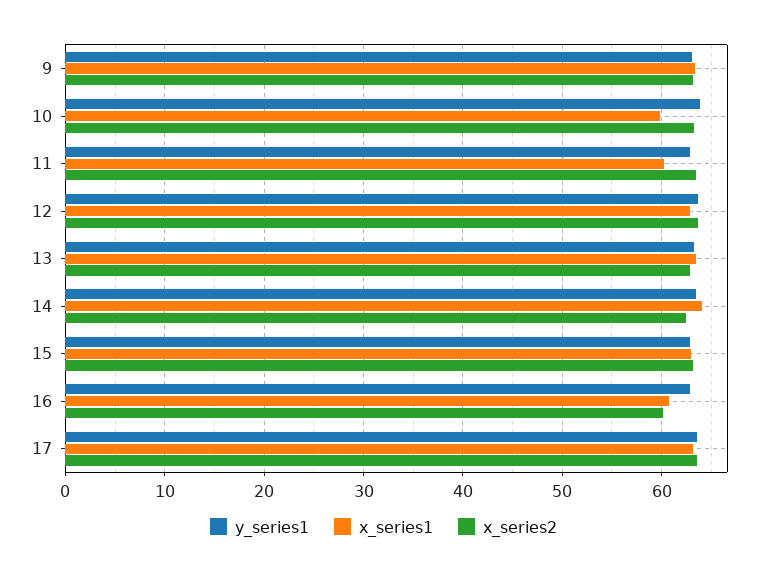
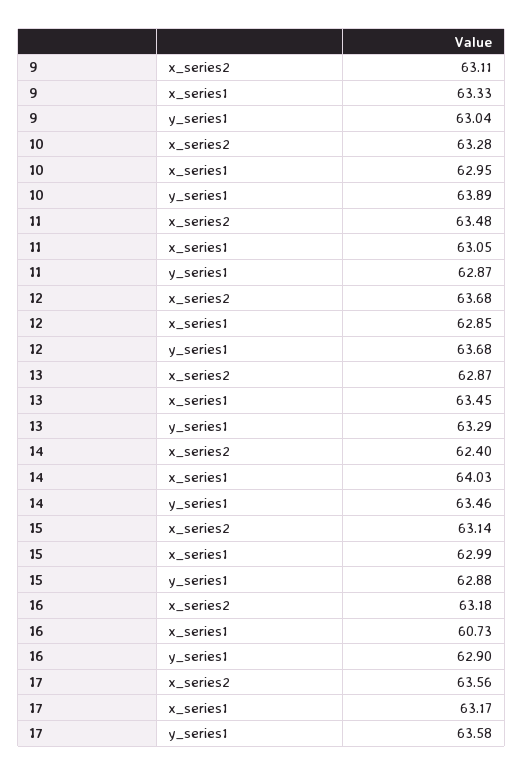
x_series1, 10: 60 -> 62.95
x_series1, 11: 60 -> 63.05
x_series2, 16: 60 -> 63.18

